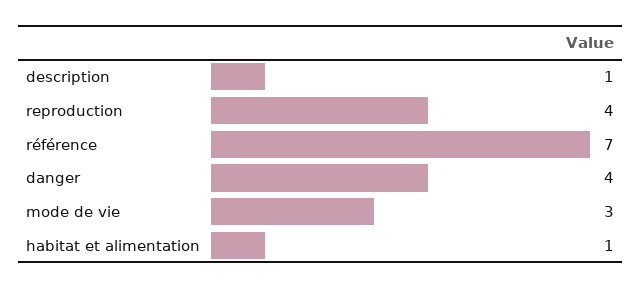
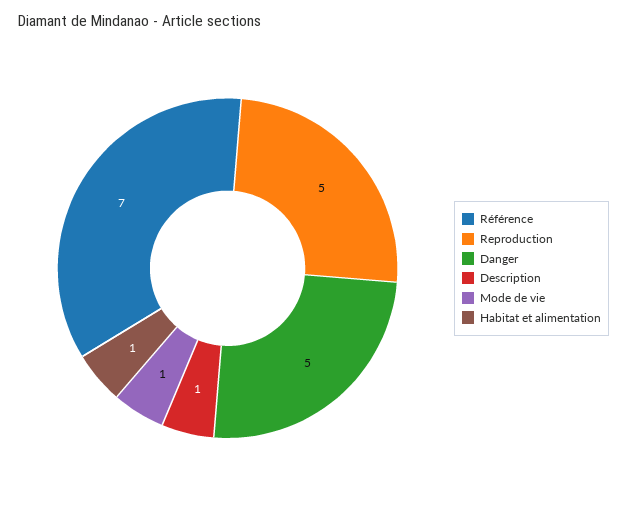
reproduction: 4 -> 5
danger: 4 -> 5
mode de vie: 3 -> 1

